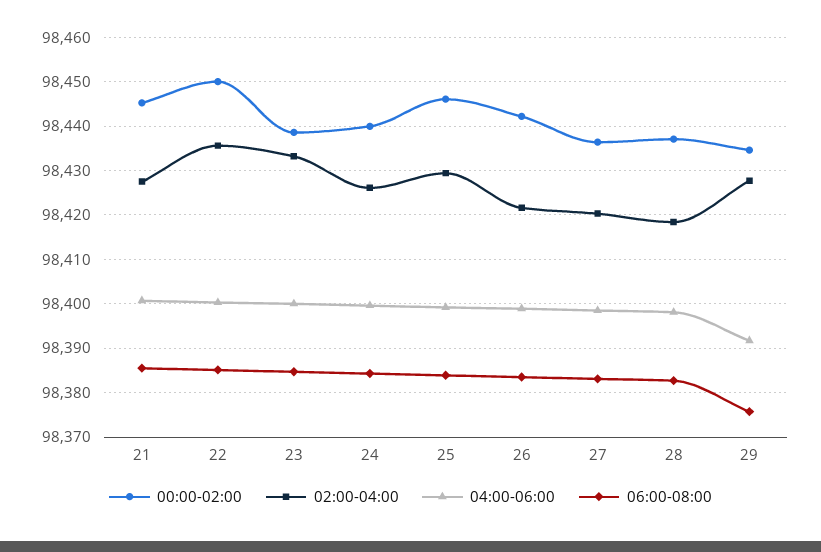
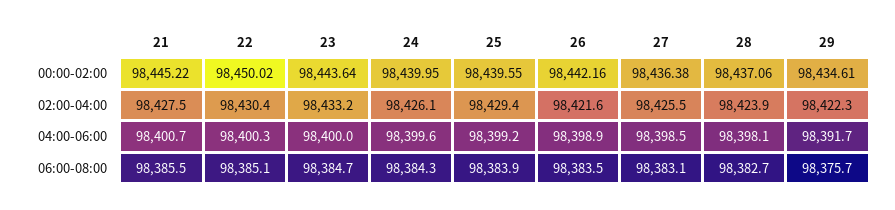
02:00-04:00, 22: 98436 -> 98430.4
00:00-02:00, 23: 98438 -> 98443.64
00:00-02:00, 25: 98446 -> 98439.55
02:00-04:00, 27: 98420 -> 98425.5
02:00-04:00, 28: 98418 -> 98423.9
02:00-04:00, 29: 98428 -> 98422.3

